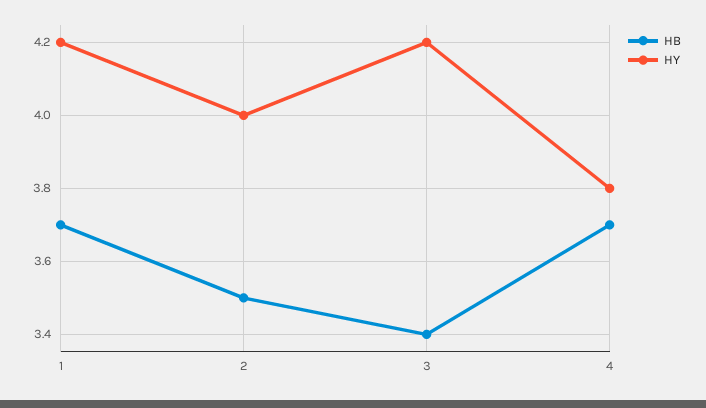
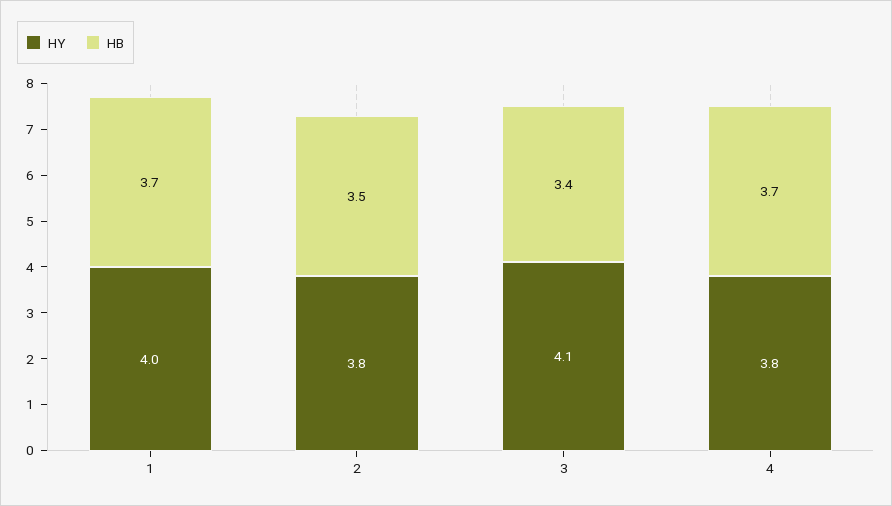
HY, 1: 4.2 -> 4
HY, 2: 4 -> 3.8
HY, 3: 4.2 -> 4.1

